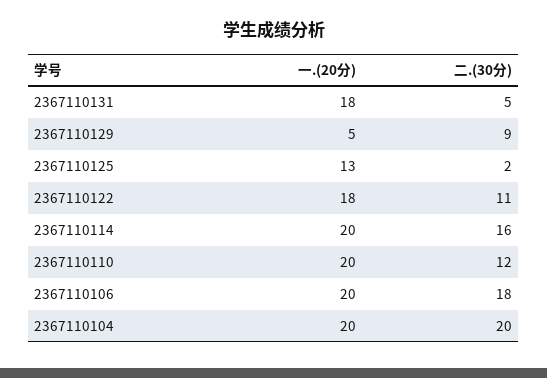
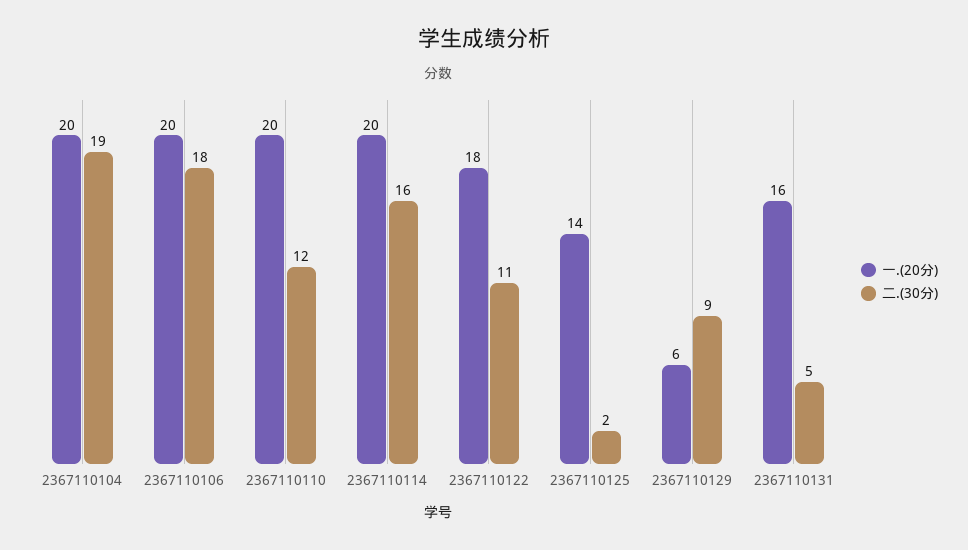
一.(20分), 2367110131: 18 -> 16
一.(20分), 2367110129: 5 -> 6
一.(20分), 2367110125: 13 -> 14
二.(30分), 2367110104: 20 -> 19

